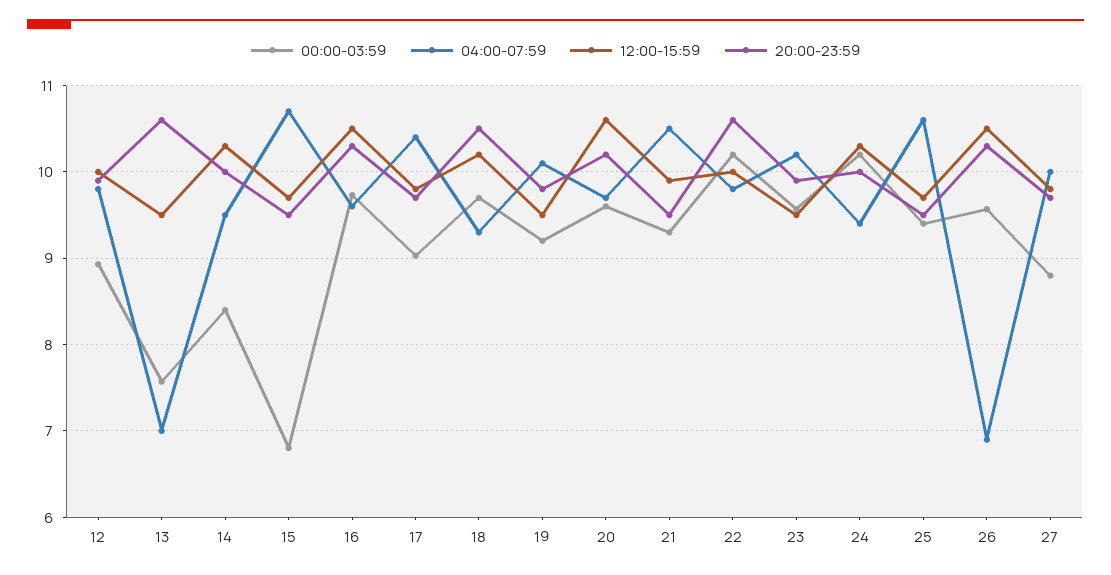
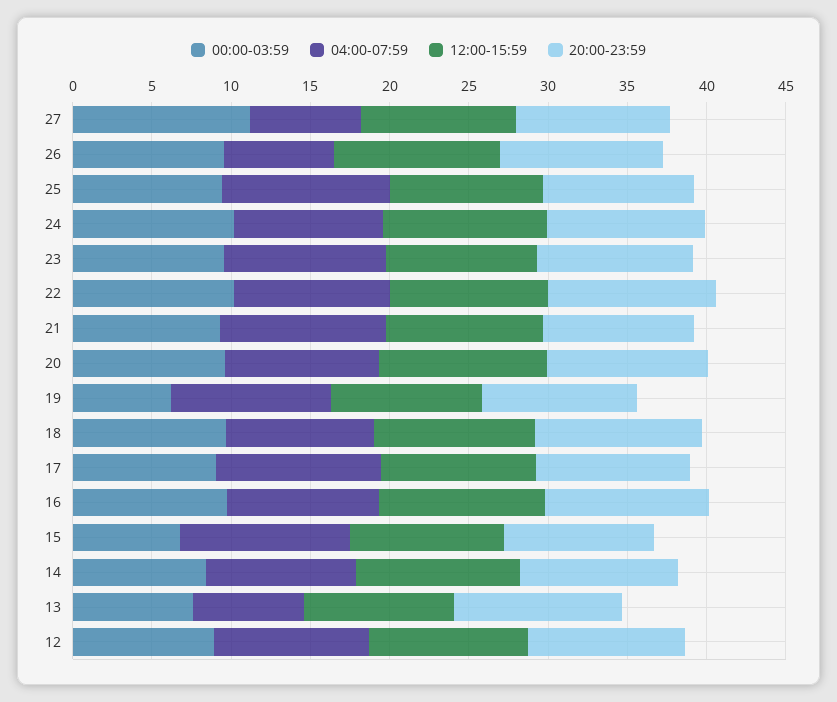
00:00-03:59, 19: 9.2 -> 6
00:00-03:59, 27: 8.8 -> 11
04:00-07:59, 27: 10 -> 7

